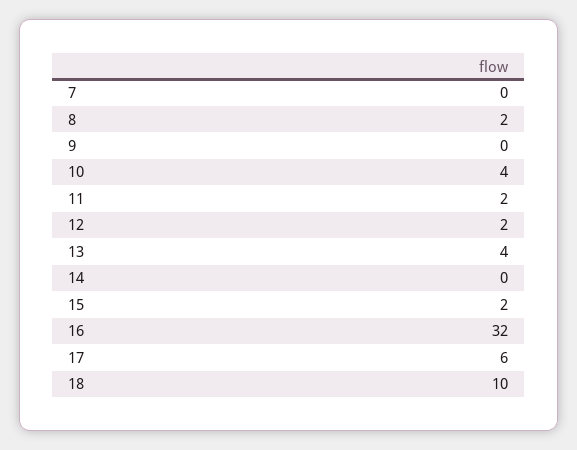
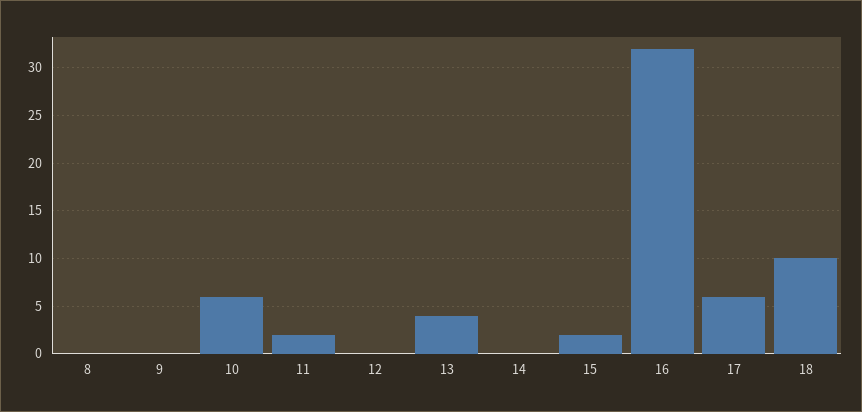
7: 0 -> none
8: 2 -> 0
10: 4 -> 6
12: 2 -> 0

